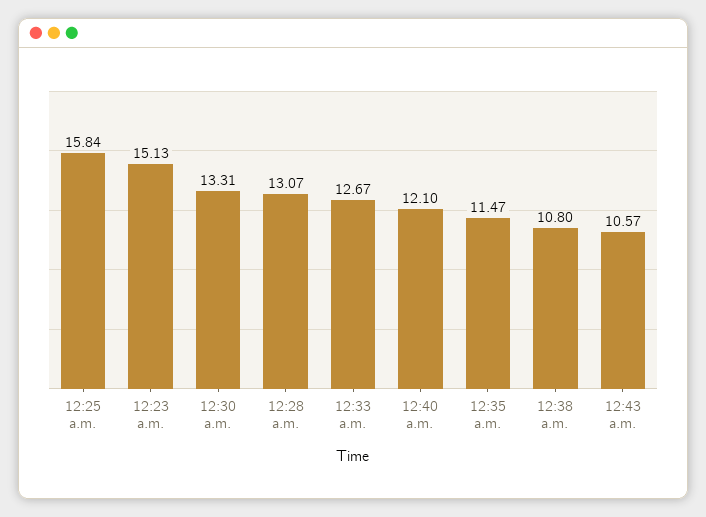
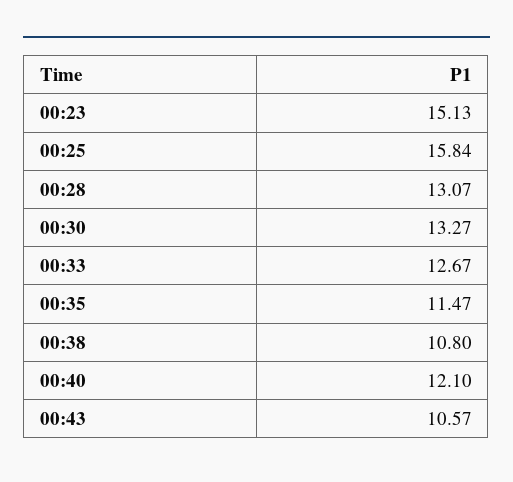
12:30 a.m.: 13.31 -> 13.27

